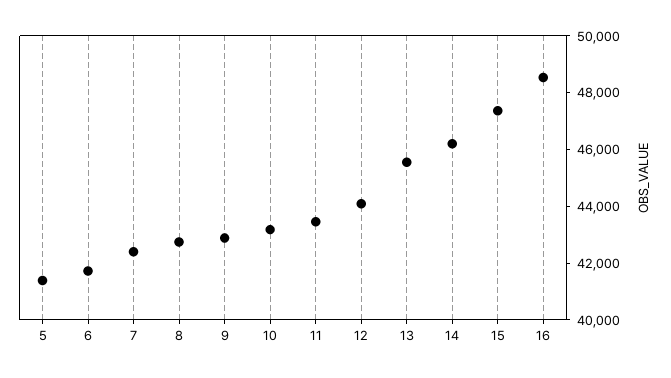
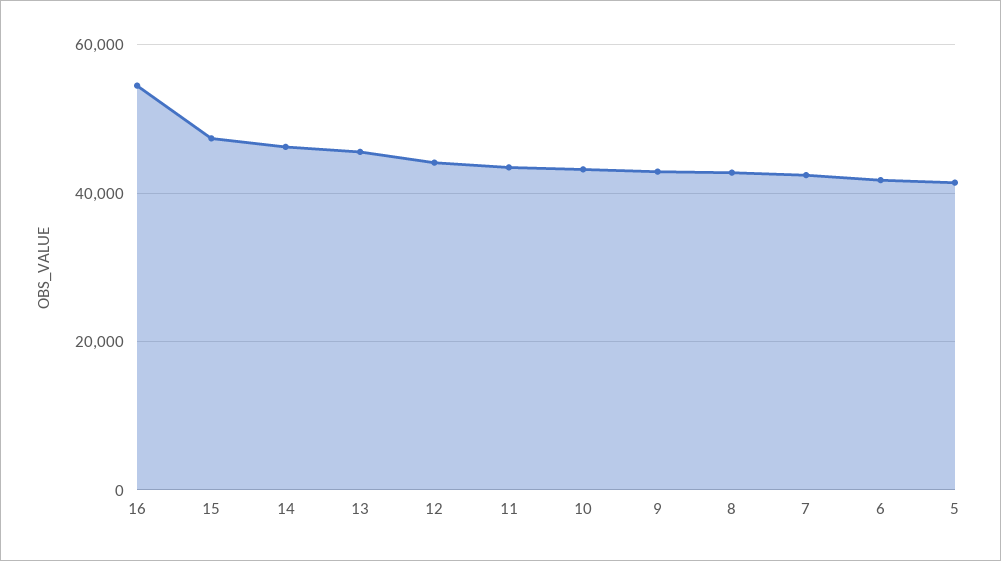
16: 48500 -> 54000

